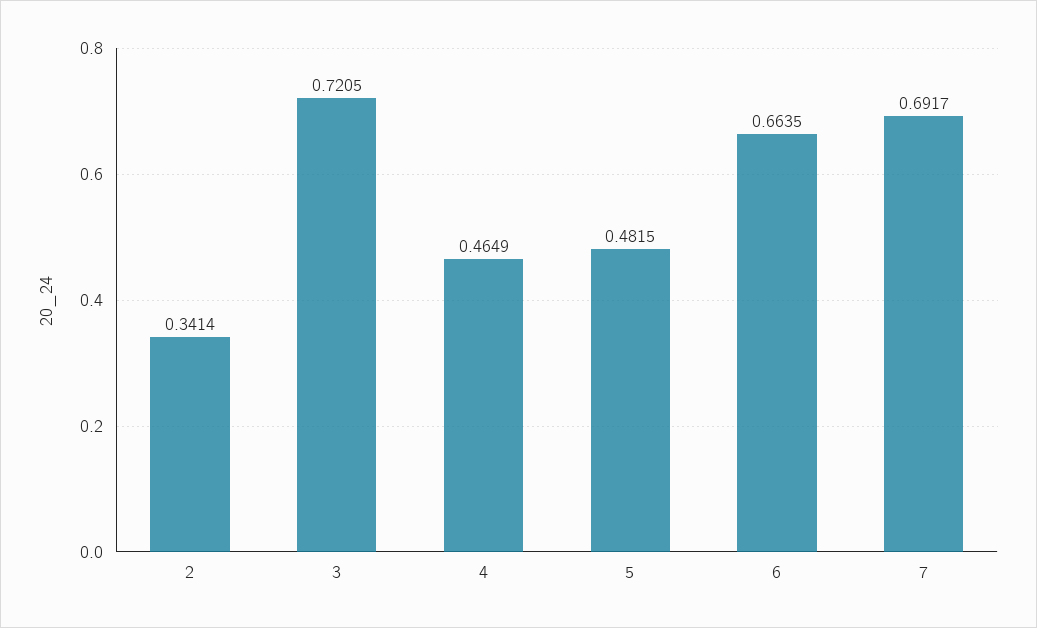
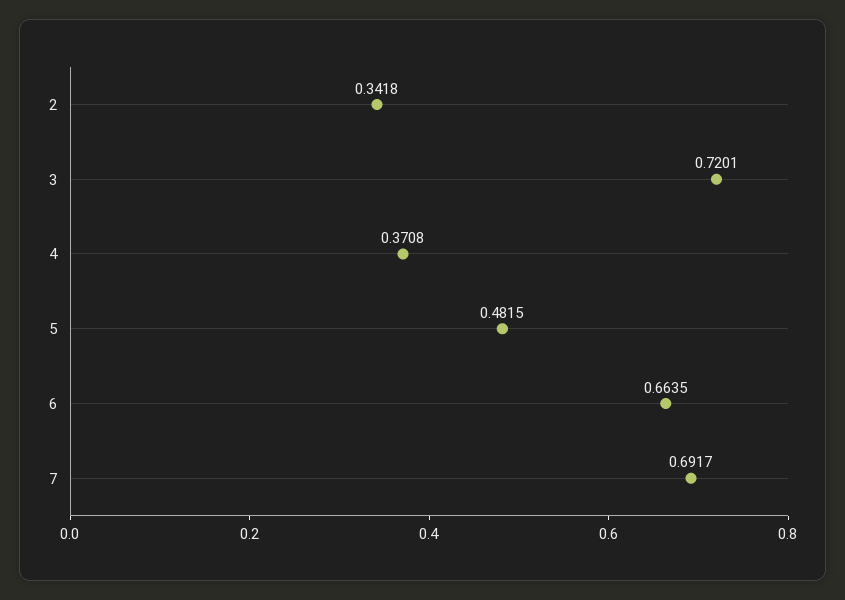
2: 0.3414 -> 0.3418
3: 0.7205 -> 0.7201
4: 0.4649 -> 0.3708

